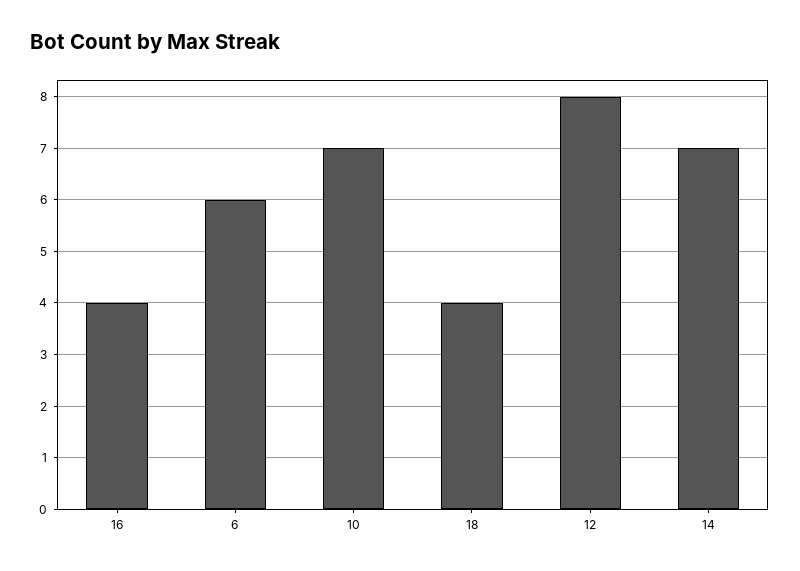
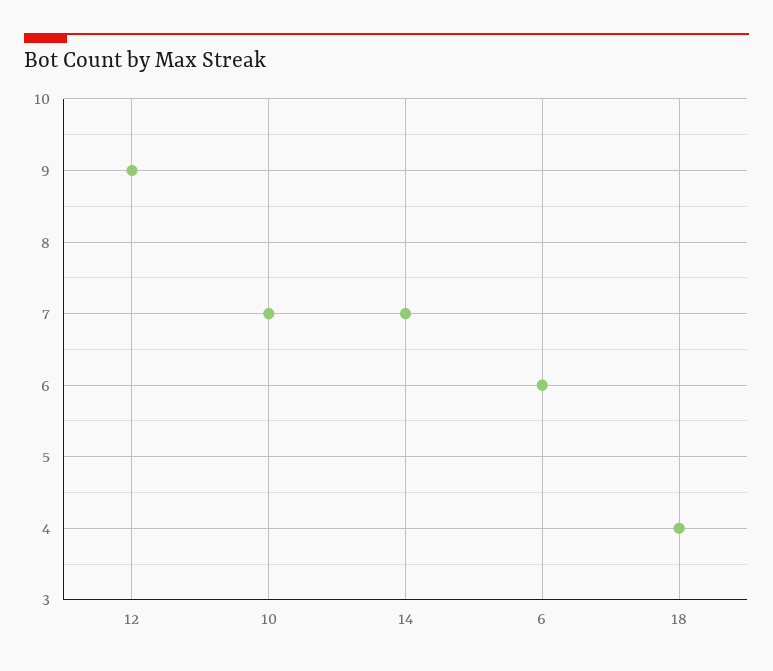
16: 4 -> none
12: 8 -> 9

